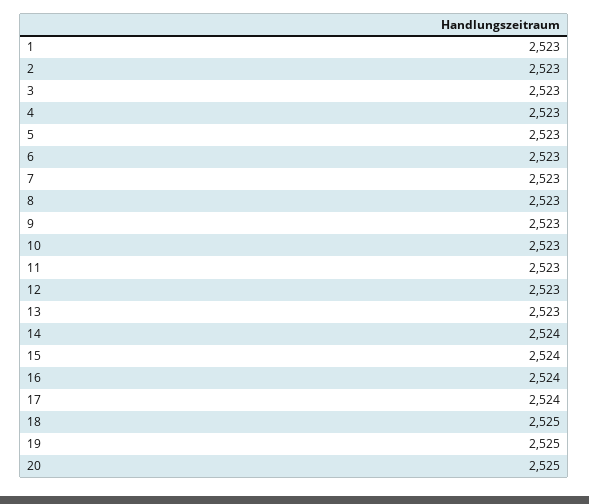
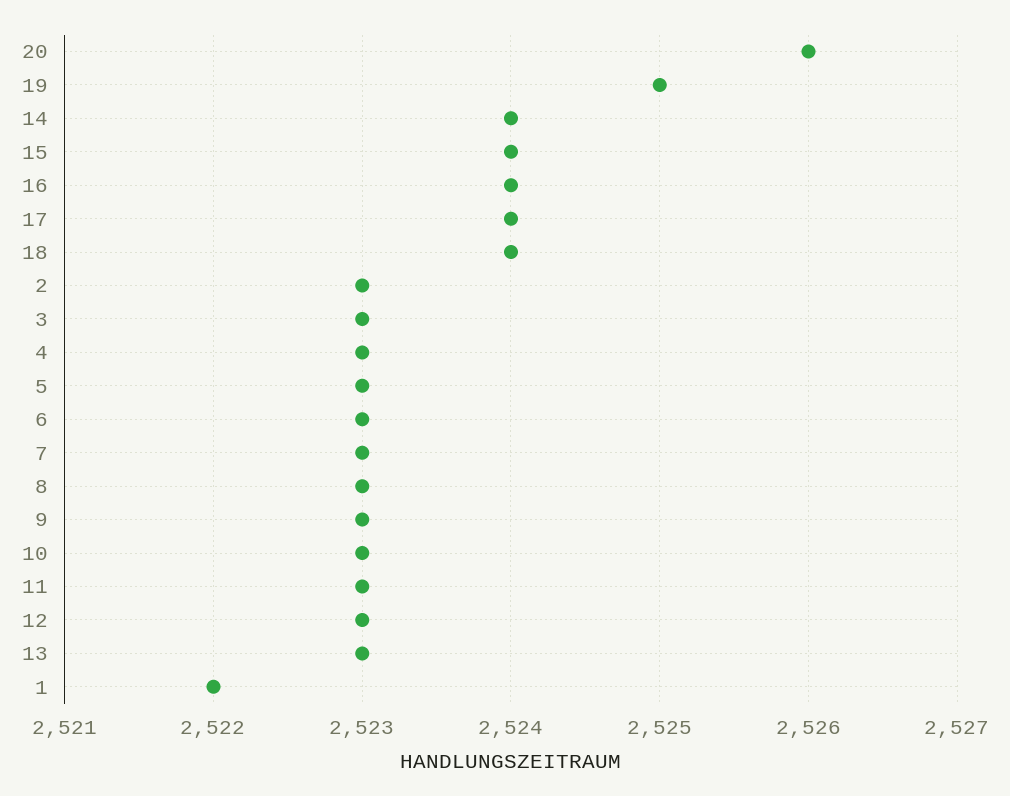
1: 2523 -> 2522
18: 2525 -> 2524
20: 2525 -> 2526

